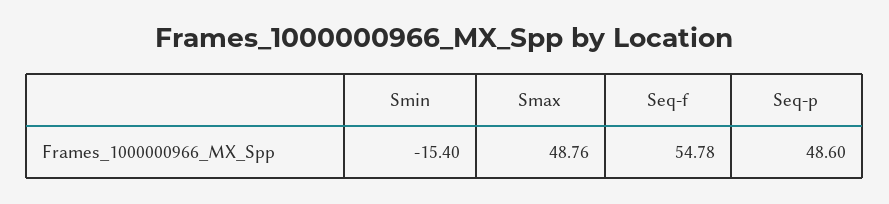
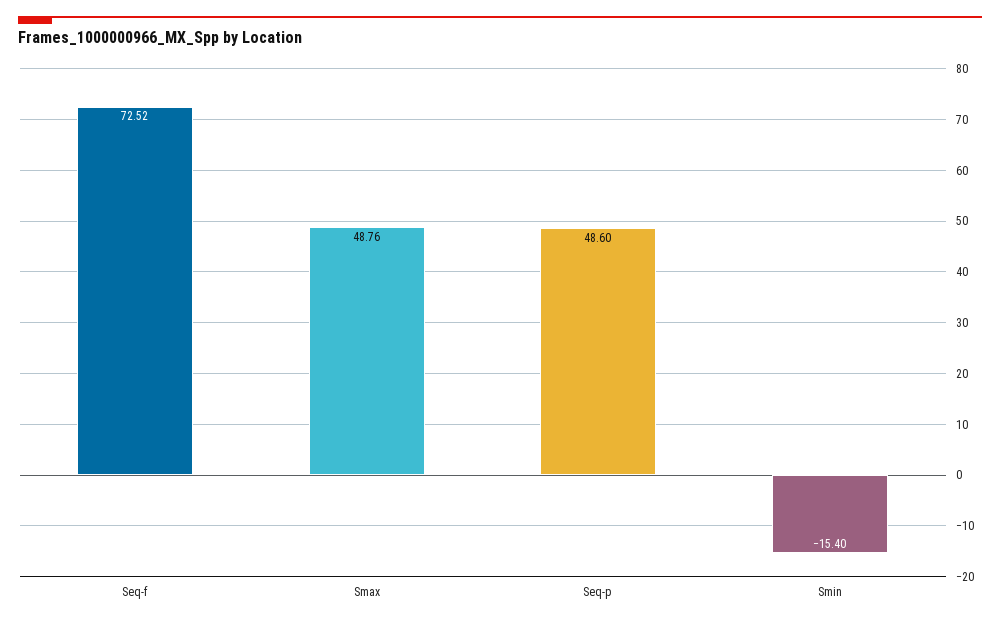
Seq-f: 54.78 -> 72.52

